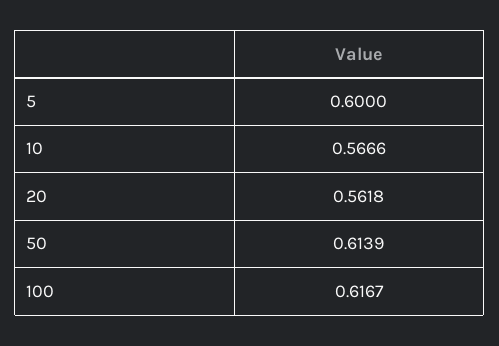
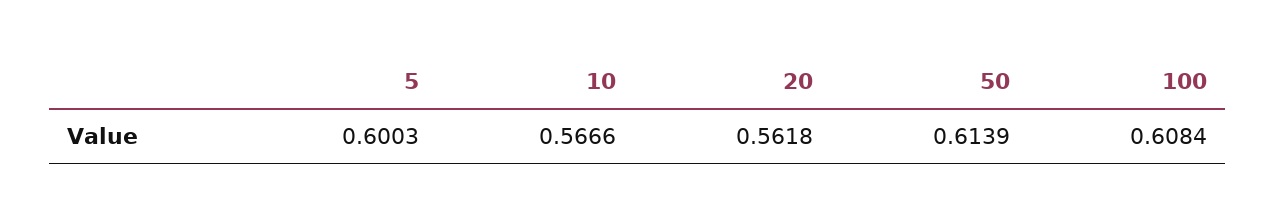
5: 0.6 -> 0.6003
100: 0.6167 -> 0.6084

